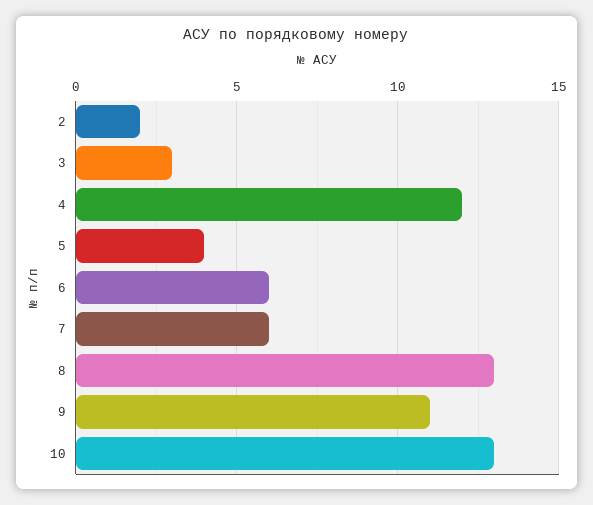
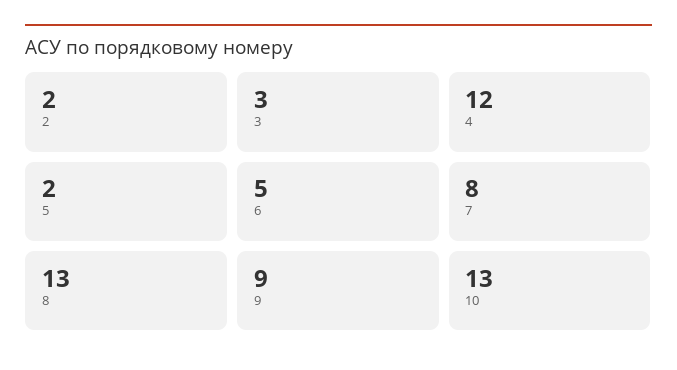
5: 4 -> 2
6: 6 -> 5
7: 6 -> 8
9: 11 -> 9

